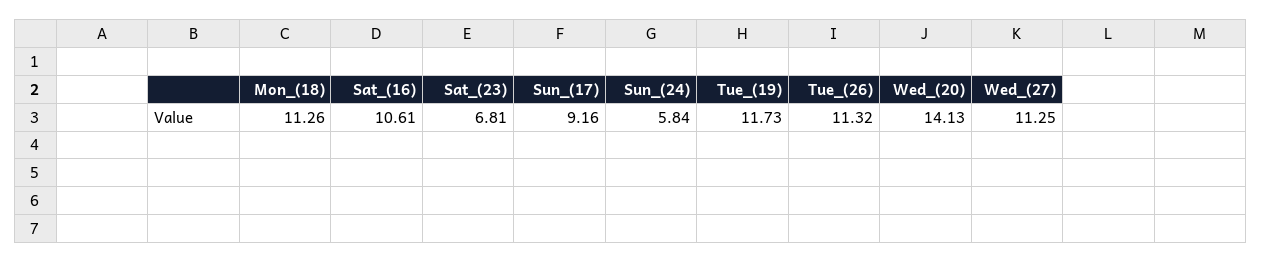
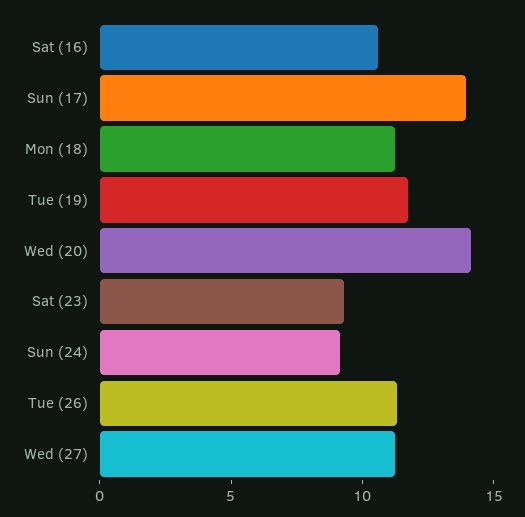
Sat_(23): 6.81 -> 9
Sun_(17): 9.16 -> 14
Sun_(24): 5.84 -> 9

